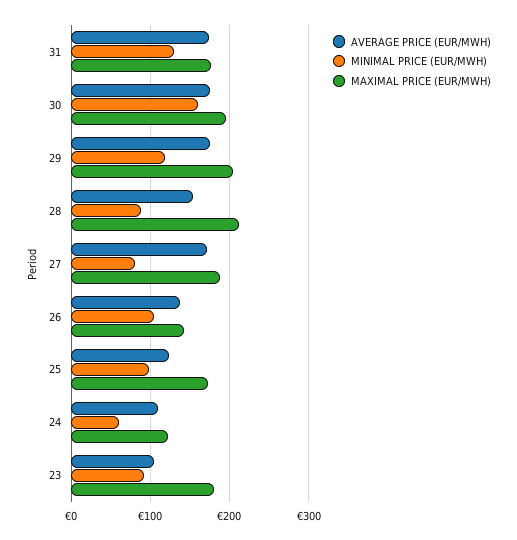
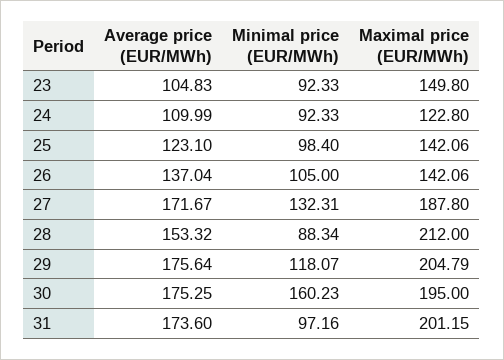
MINIMAL PRICE (EUR/MWH), 31: 130 -> 97.16
MAXIMAL PRICE (EUR/MWH), 31: 180 -> 201.15
MINIMAL PRICE (EUR/MWH), 27: 80 -> 132.31
MAXIMAL PRICE (EUR/MWH), 25: 170 -> 142.06
MINIMAL PRICE (EUR/MWH), 24: 60 -> 92.33
MAXIMAL PRICE (EUR/MWH), 23: 180 -> 149.8

